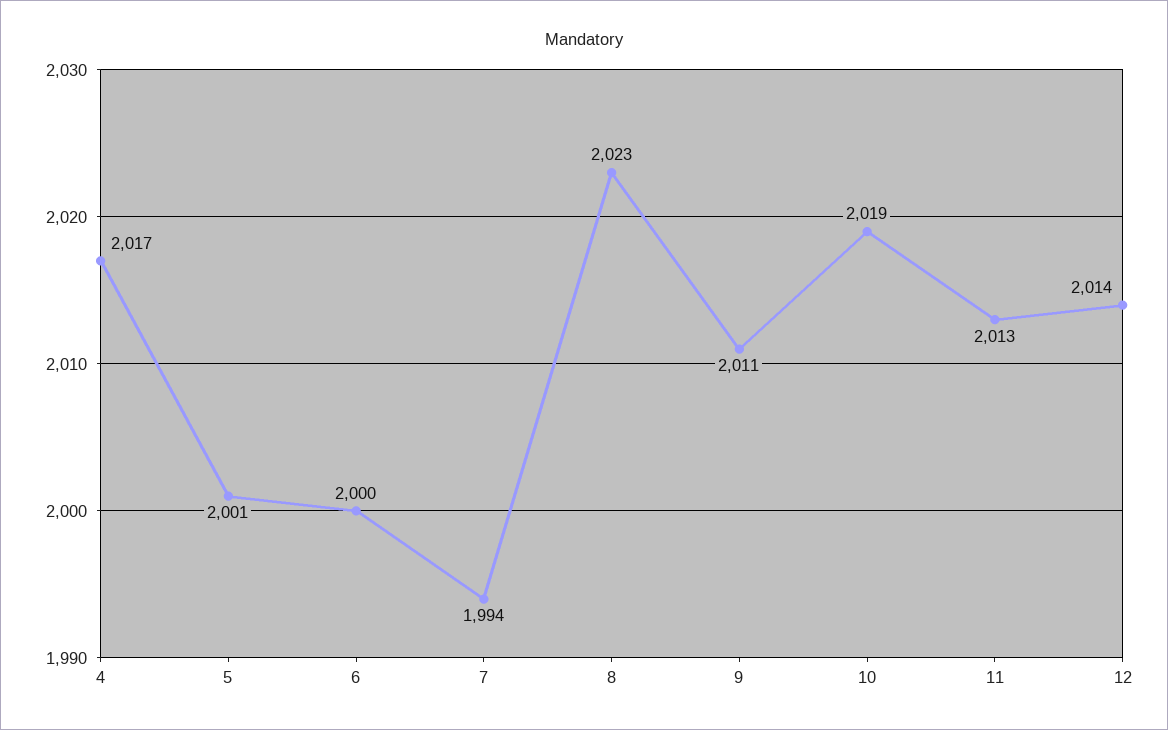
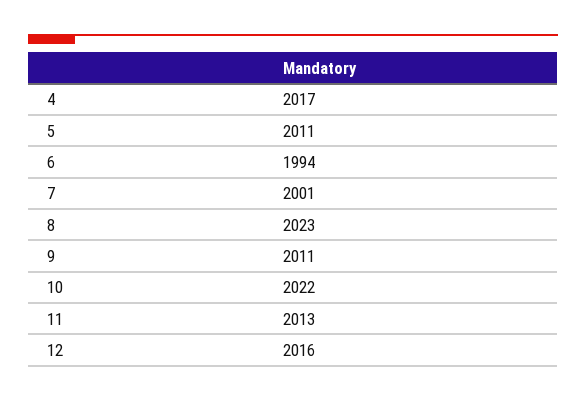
5: 2001 -> 2011
6: 2000 -> 1994
7: 1994 -> 2001
10: 2019 -> 2022
12: 2014 -> 2016

